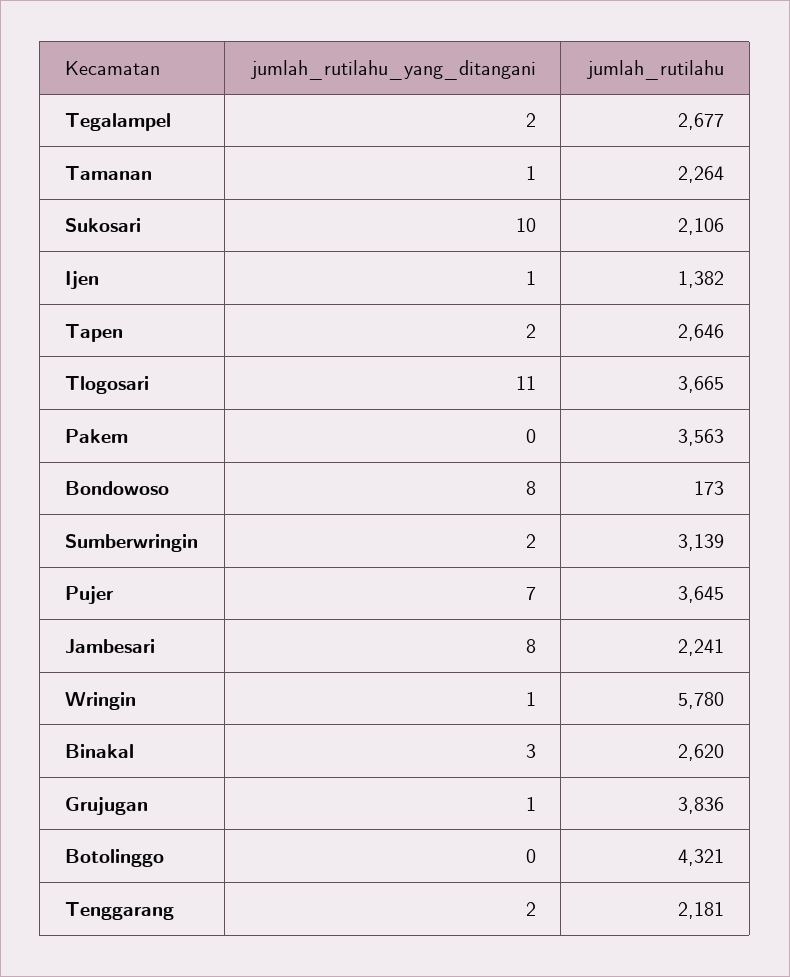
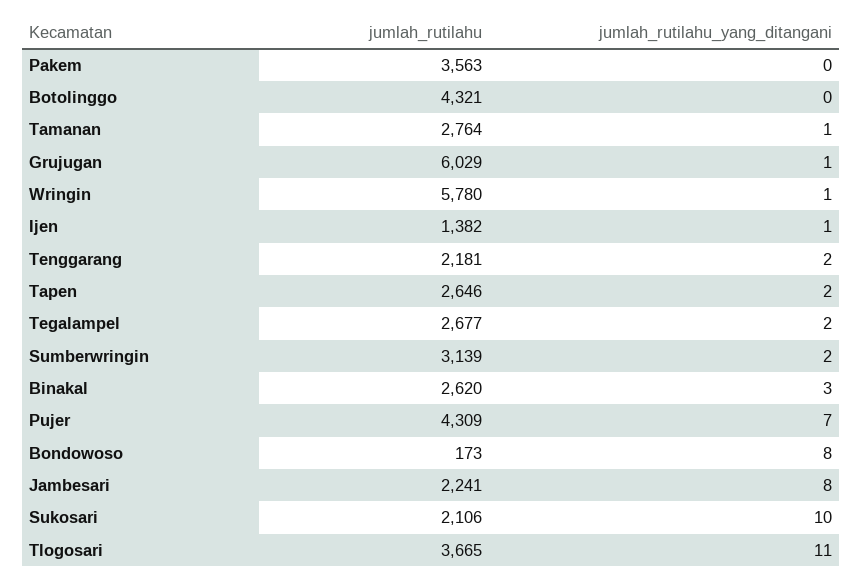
jumlah_rutilahu, Tamanan: 2264 -> 2764
jumlah_rutilahu, Pujer: 3645 -> 4309
jumlah_rutilahu, Grujugan: 3836 -> 6029

